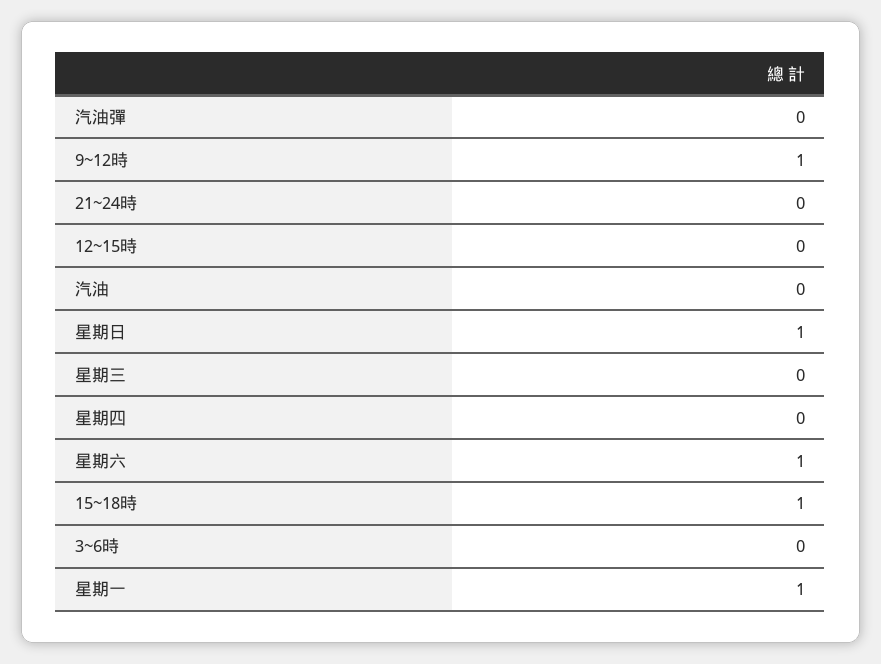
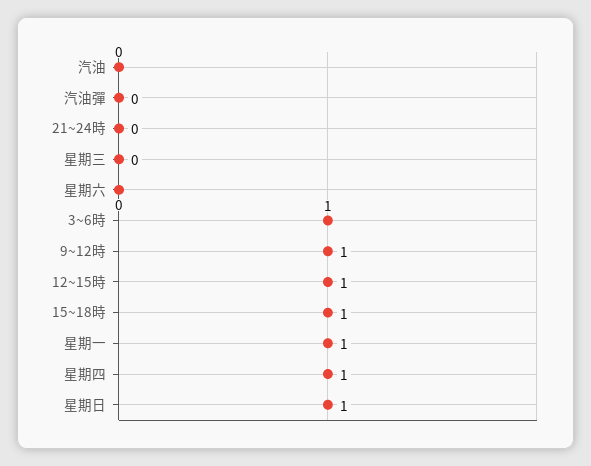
12~15時: 0 -> 1
星期四: 0 -> 1
星期六: 1 -> 0
3~6時: 0 -> 1

